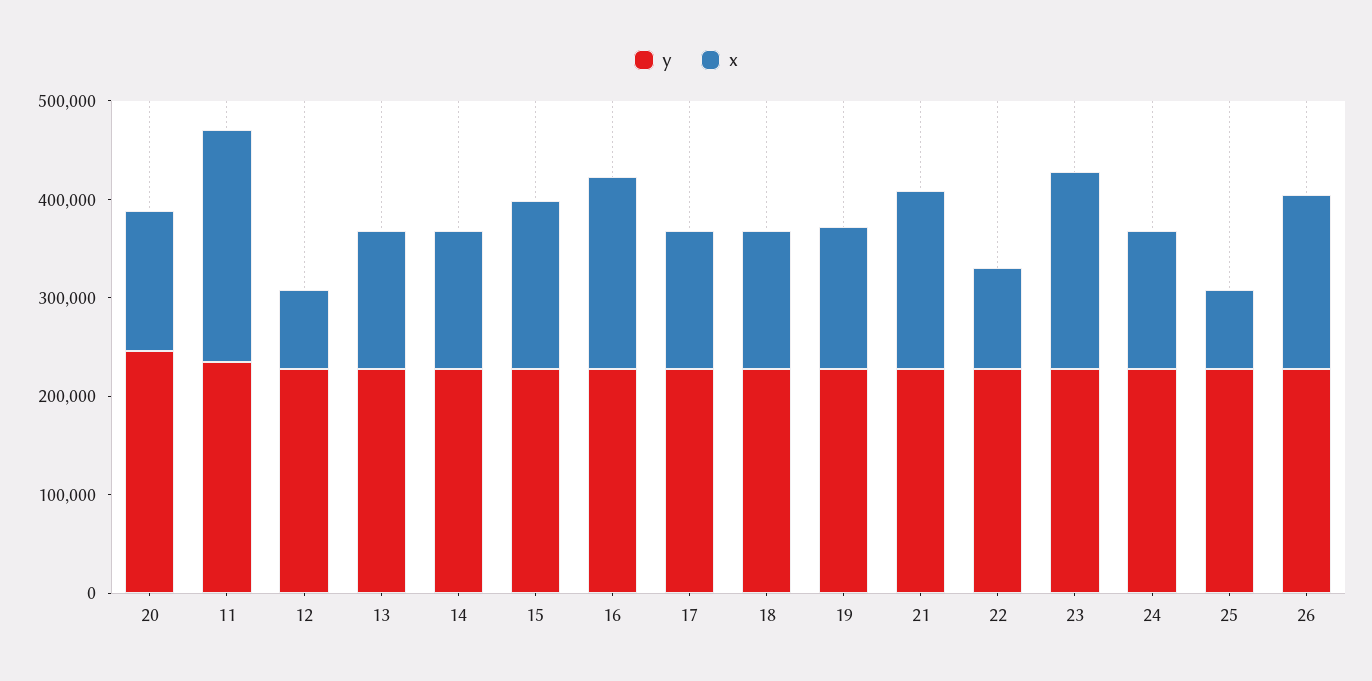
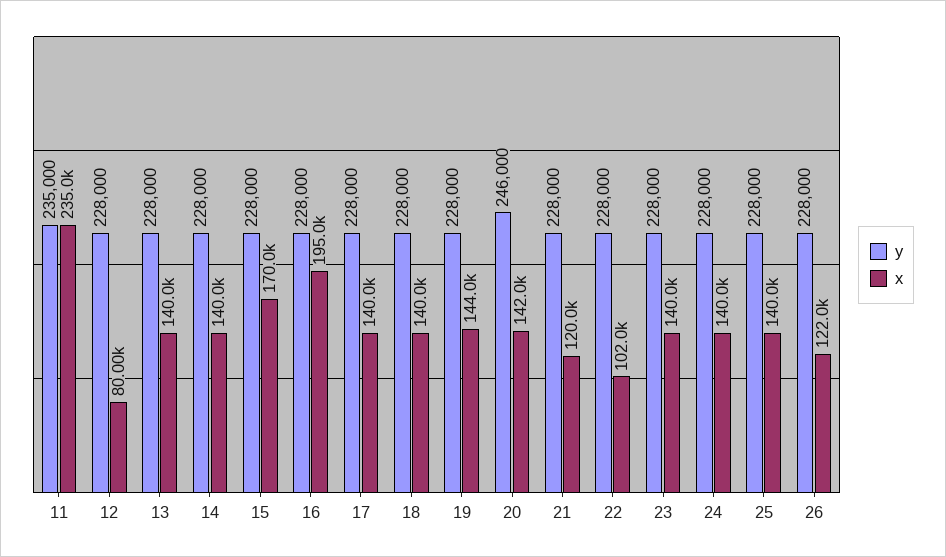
x, 21: 180000 -> 120000
x, 23: 200000 -> 140000
x, 25: 80000 -> 140000
x, 26: 180000 -> 122000

